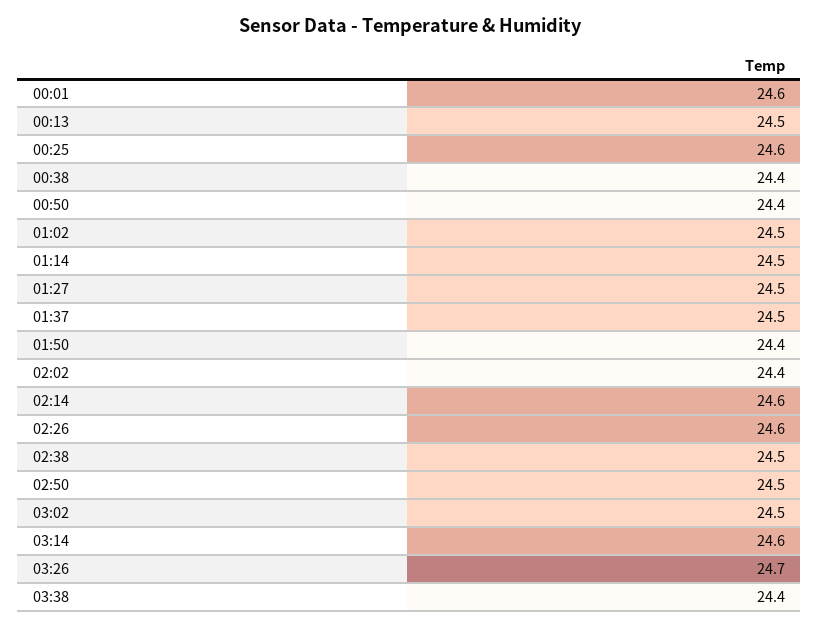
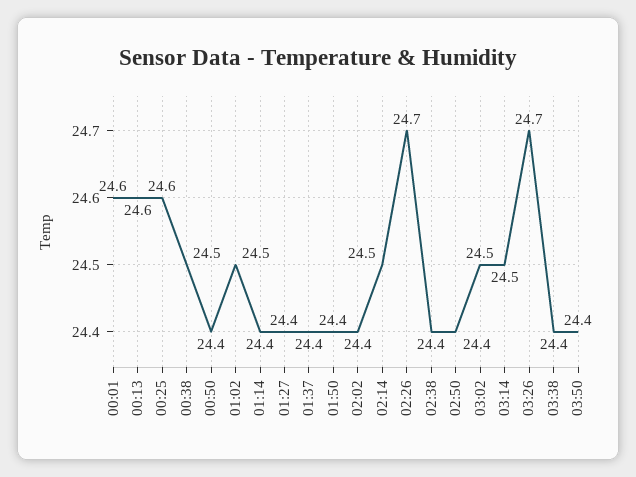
00:13: 24.5 -> 24.6
00:38: 24.4 -> 24.5
01:14: 24.5 -> 24.4
01:27: 24.5 -> 24.4
01:37: 24.5 -> 24.4
02:14: 24.6 -> 24.5
02:26: 24.6 -> 24.7
02:38: 24.5 -> 24.4
02:50: 24.5 -> 24.4
03:14: 24.6 -> 24.5
03:50: none -> 24.4

